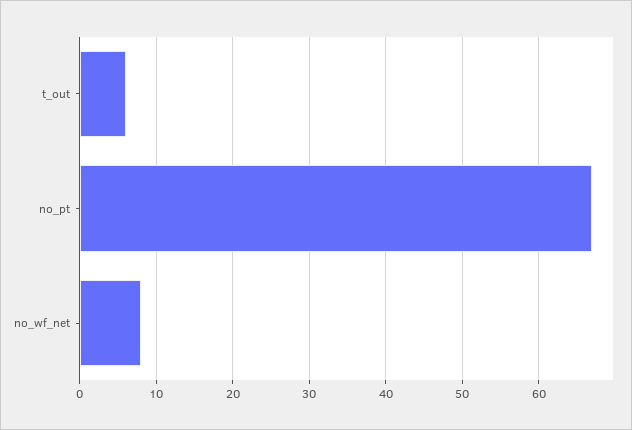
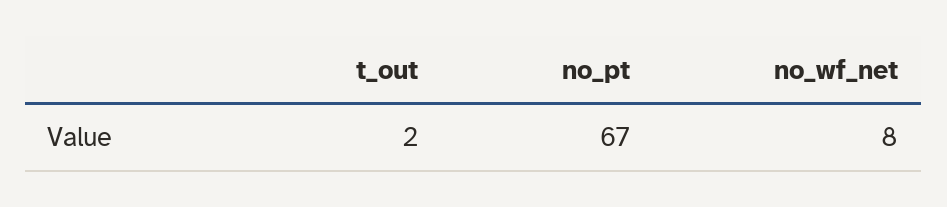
t_out: 6 -> 2

